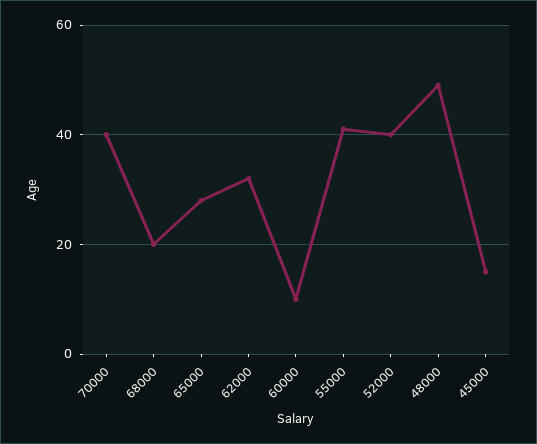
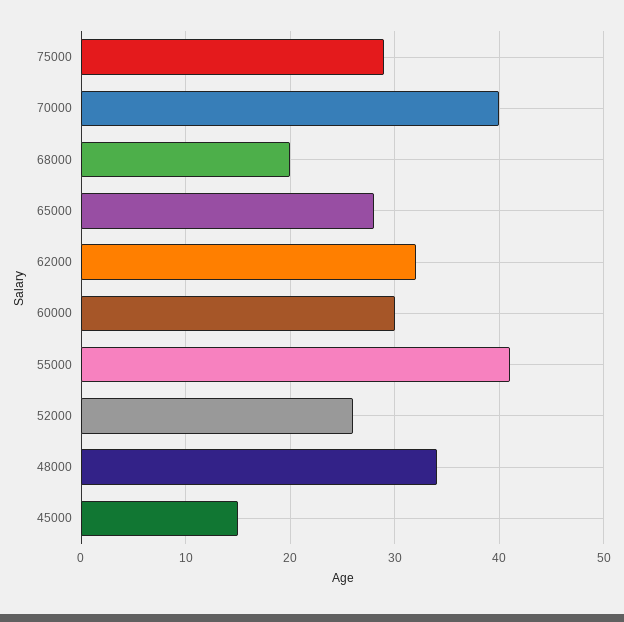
60000: 10 -> 30
52000: 40 -> 26
48000: 50 -> 34
75000: none -> 29

